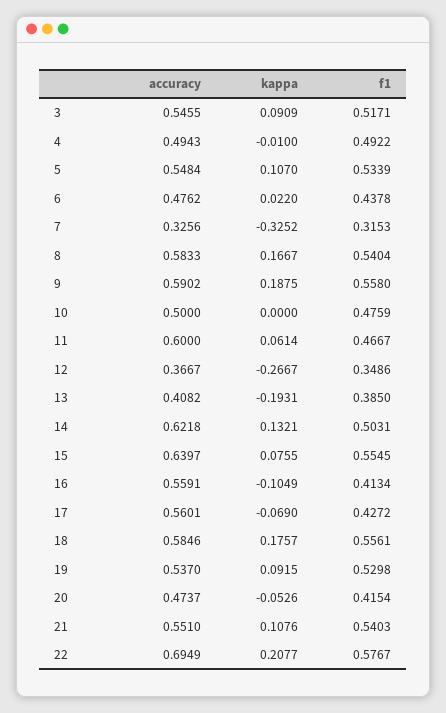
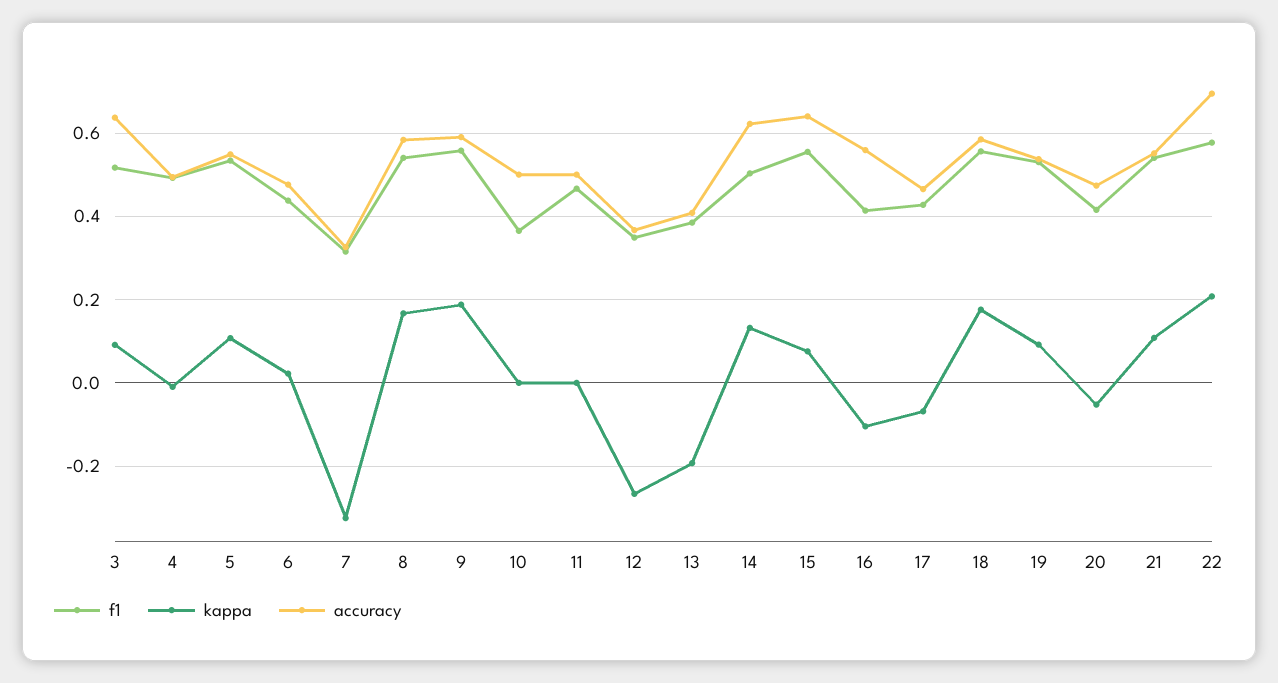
accuracy, 3: 0.5455 -> 0.64
f1, 10: 0.4759 -> 0.36
accuracy, 11: 0.6 -> 0.5
kappa, 11: 0.0614 -> 0
accuracy, 17: 0.5601 -> 0.46

